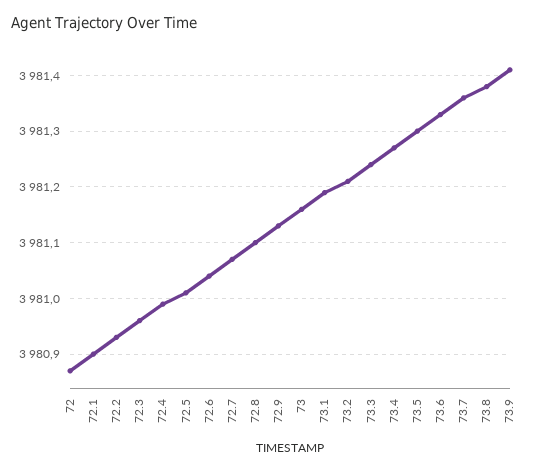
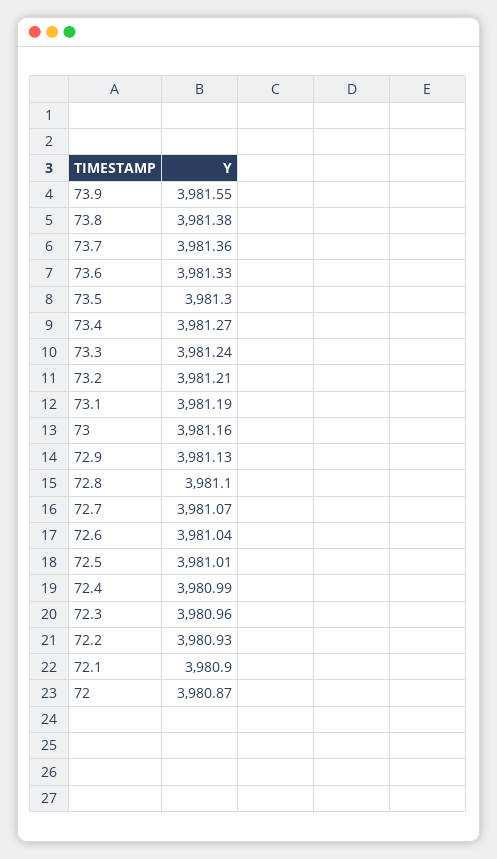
73.9: 3981.4 -> 3981.55

